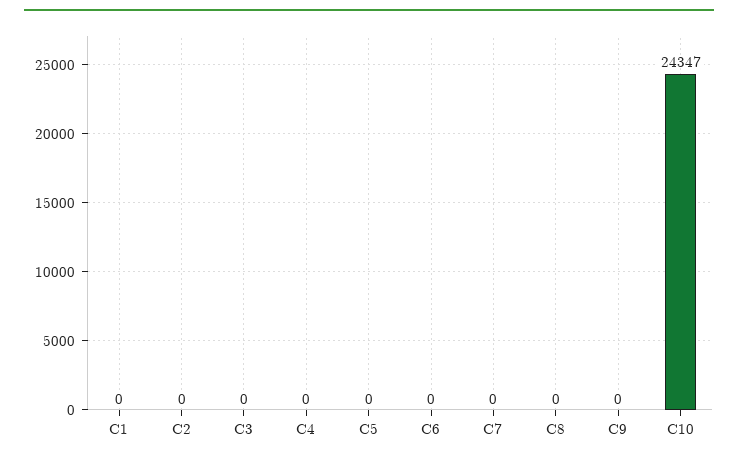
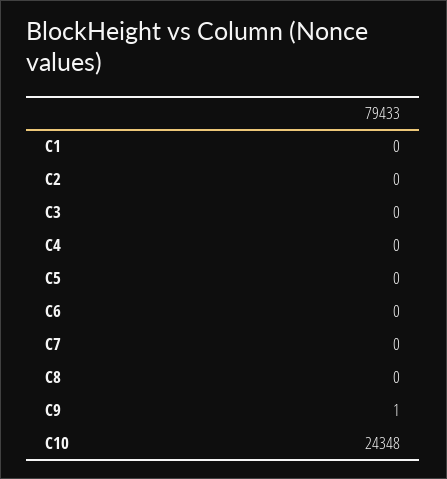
C9: 0 -> 1
C10: 24347 -> 24348

